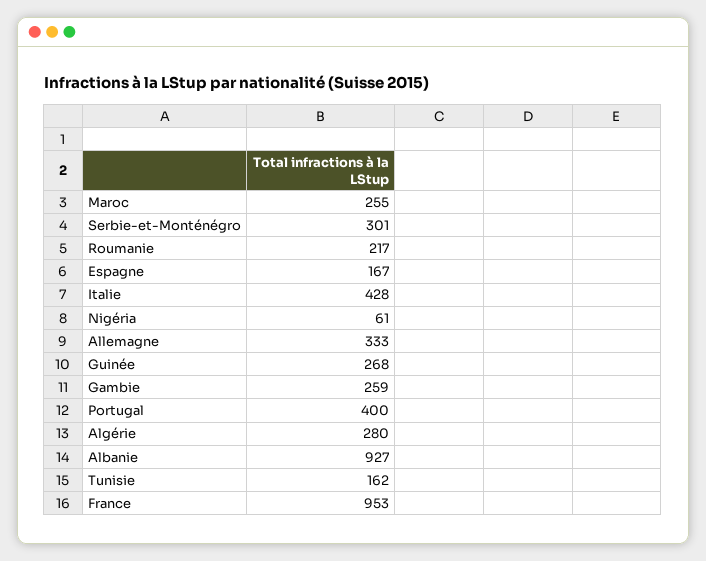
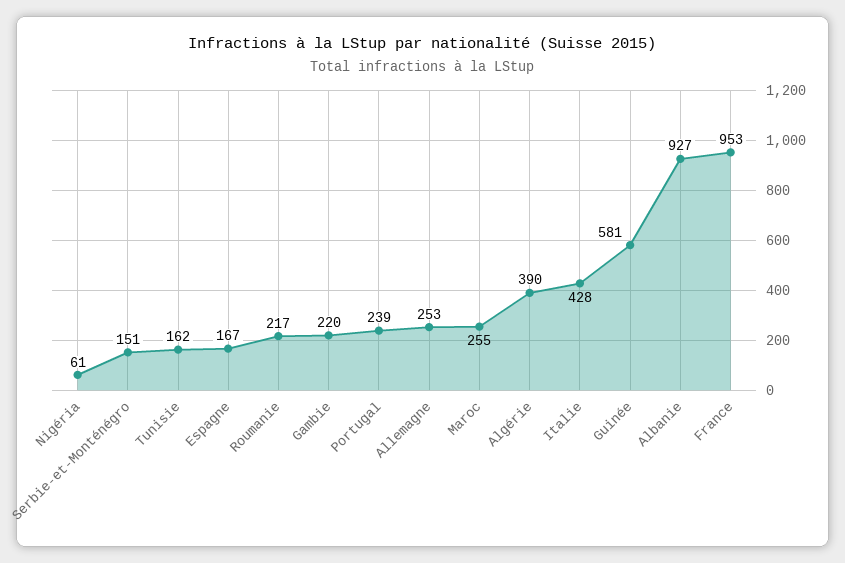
Serbie-et-Monténégro: 301 -> 151
Allemagne: 333 -> 253
Guinée: 268 -> 581
Gambie: 259 -> 220
Portugal: 400 -> 239
Algérie: 280 -> 390

